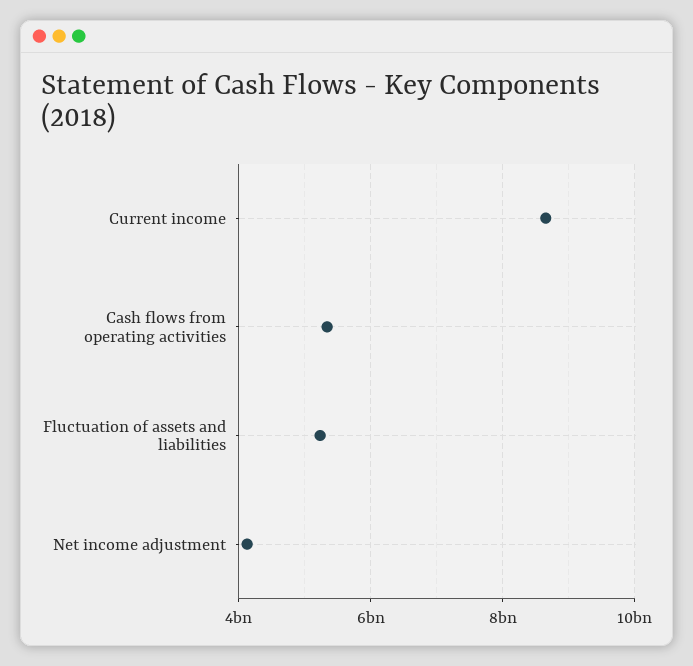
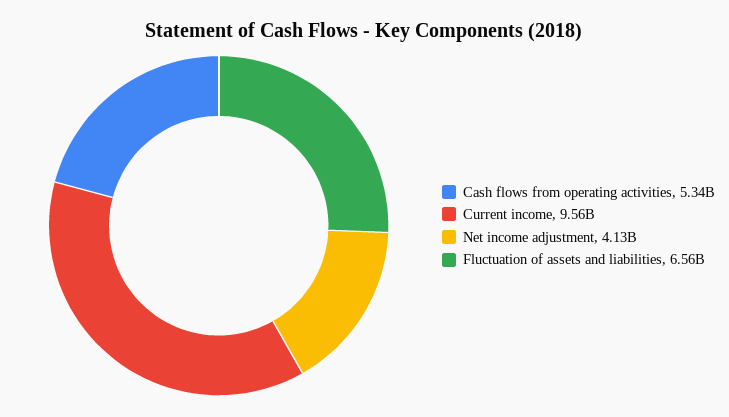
Current income: 8600000000 -> 9560000000
Fluctuation of assets and liabilities: 5200000000 -> 6560000000

